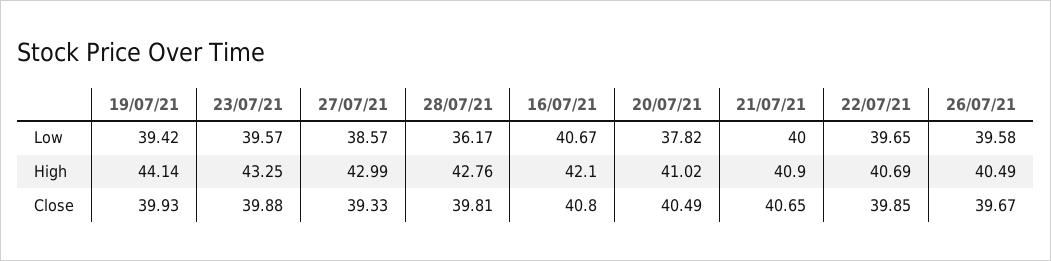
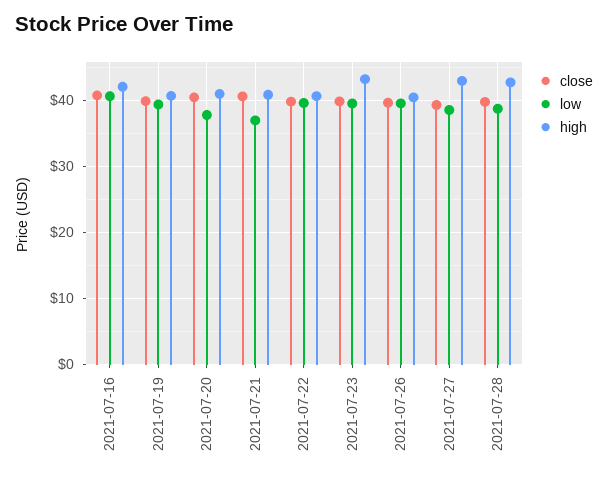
Low, 28/07/21: 36.17 -> 39
Low, 21/07/21: 40 -> 37
High, 19/07/21: 44.14 -> 41

